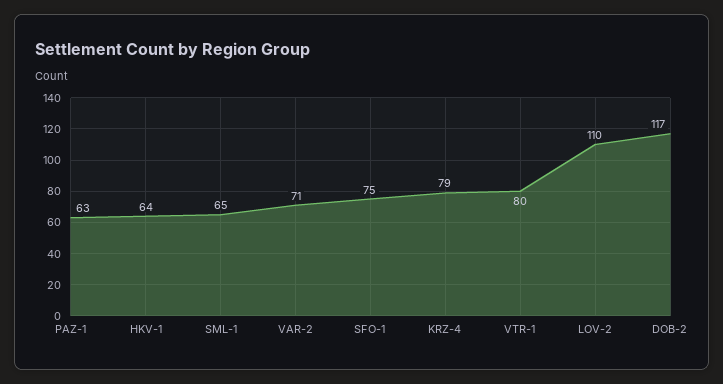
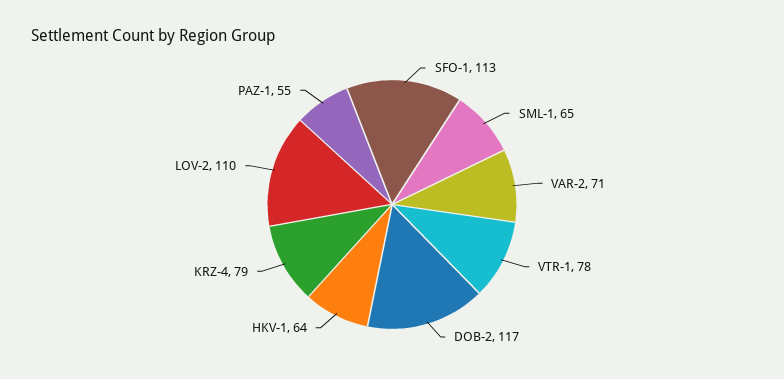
PAZ-1: 63 -> 55
SFO-1: 75 -> 113
VTR-1: 80 -> 78

